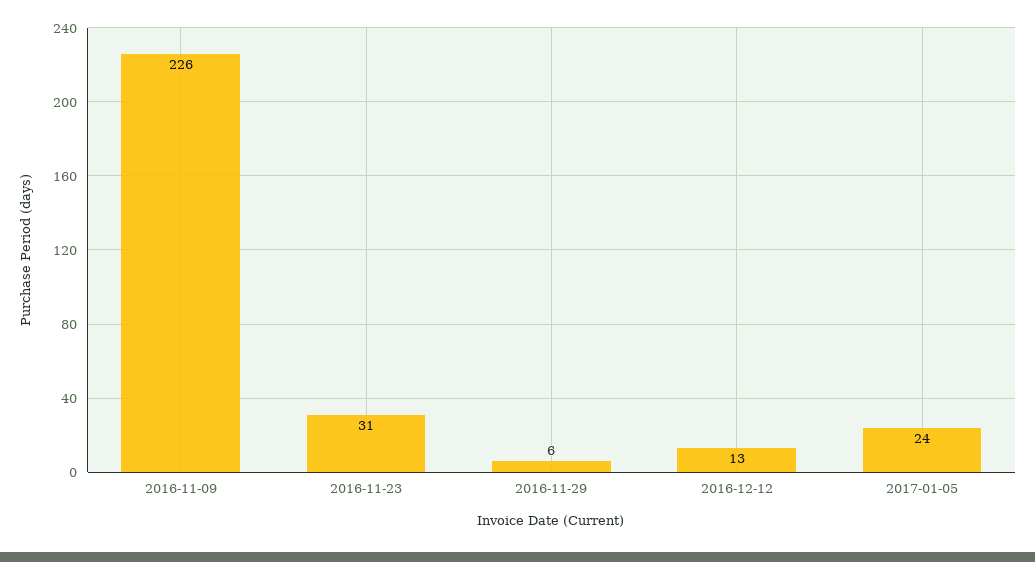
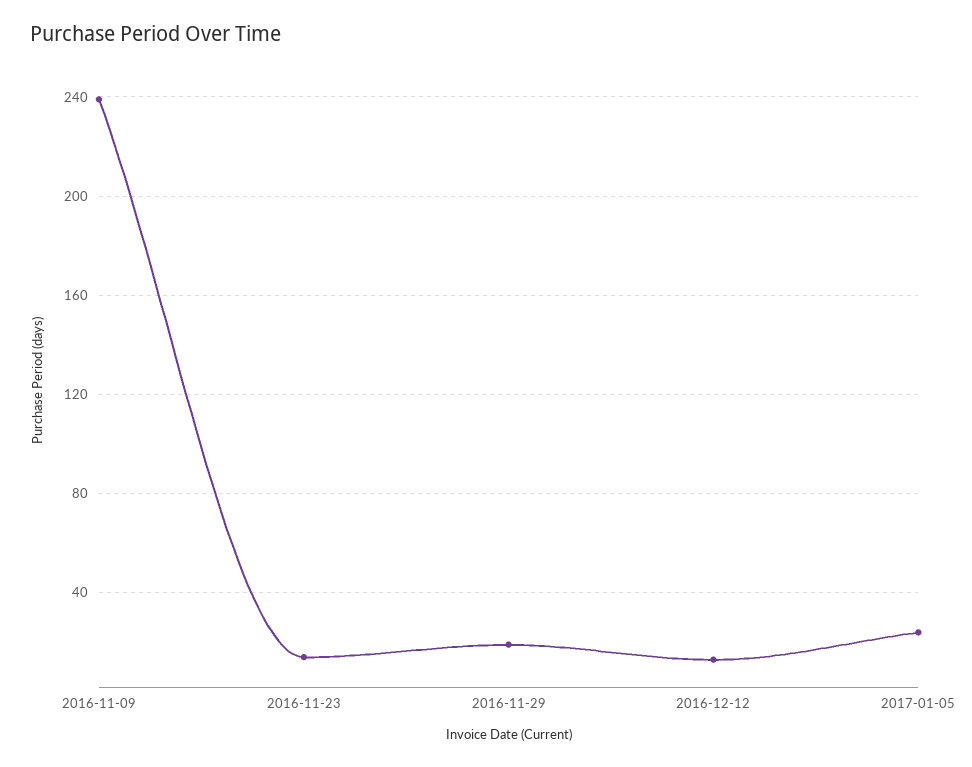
2016-11-09: 226 -> 240
2016-11-23: 31 -> 15
2016-11-29: 6 -> 20

